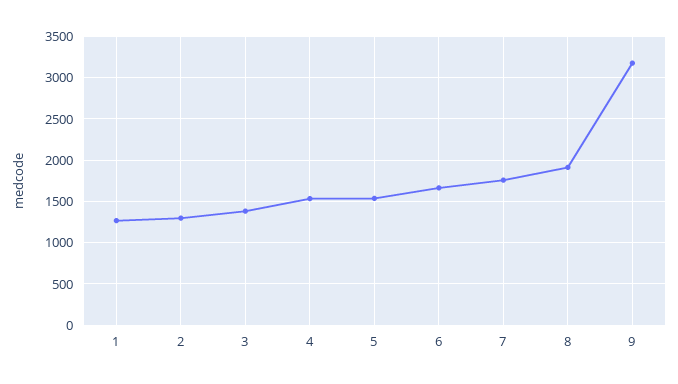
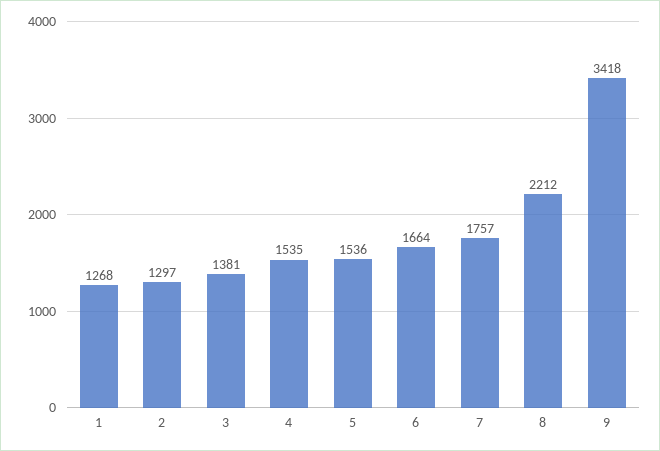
8: 1900 -> 2212
9: 3200 -> 3418

